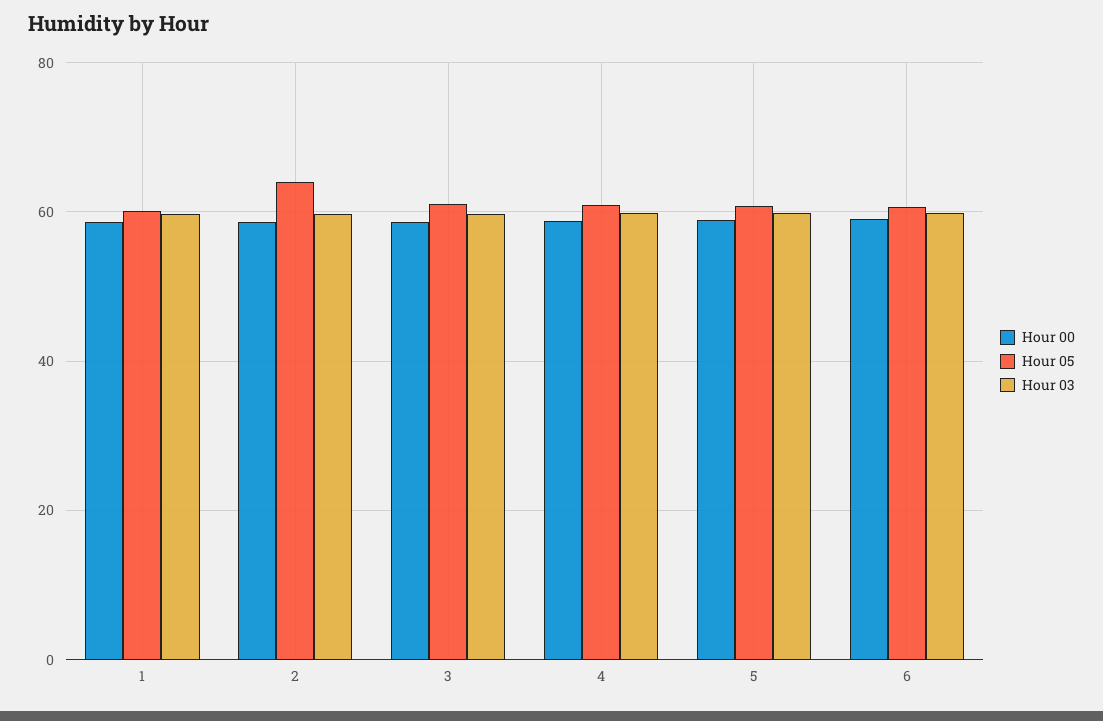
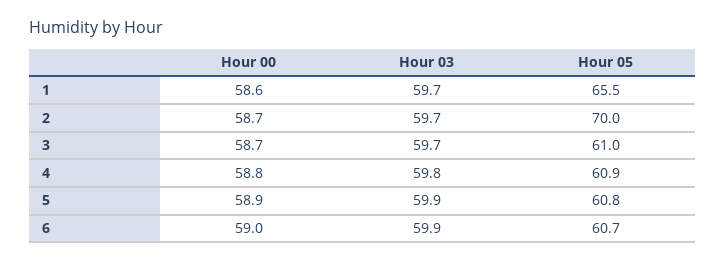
Hour 05, 1: 60 -> 65.5
Hour 05, 2: 64 -> 70

